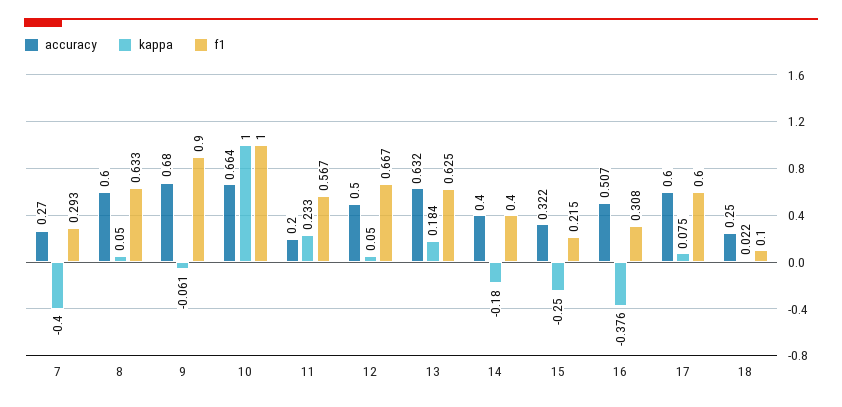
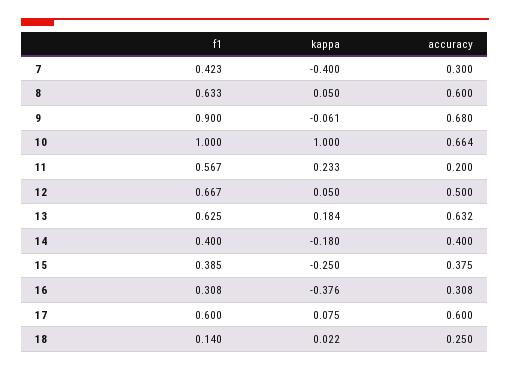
accuracy, 7: 0.27 -> 0.3
f1, 7: 0.293 -> 0.423
accuracy, 15: 0.322 -> 0.375
f1, 15: 0.215 -> 0.385
accuracy, 16: 0.507 -> 0.308
f1, 18: 0.1 -> 0.14

